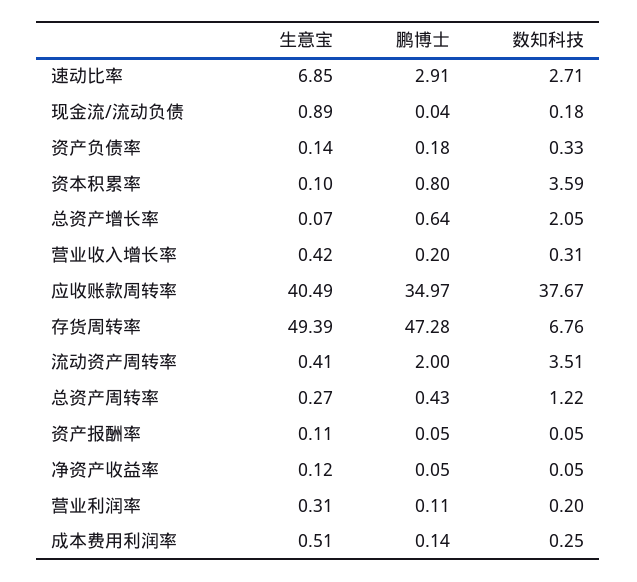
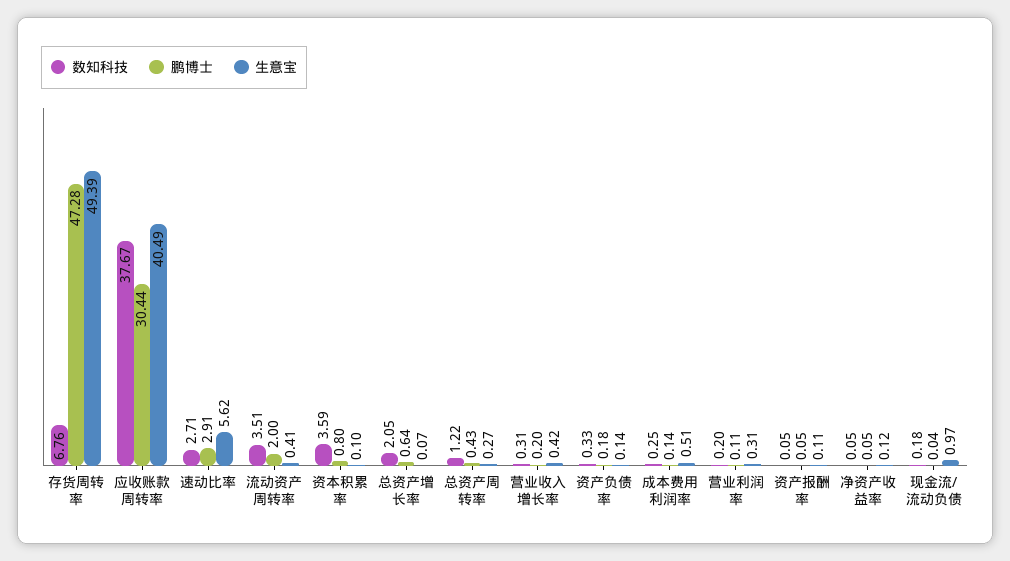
生意宝, 速动比率: 6.85 -> 5.62
生意宝, 现金流/流动负债: 0.89 -> 0.97
鹏博士, 应收账款周转率: 34.97 -> 30.44

